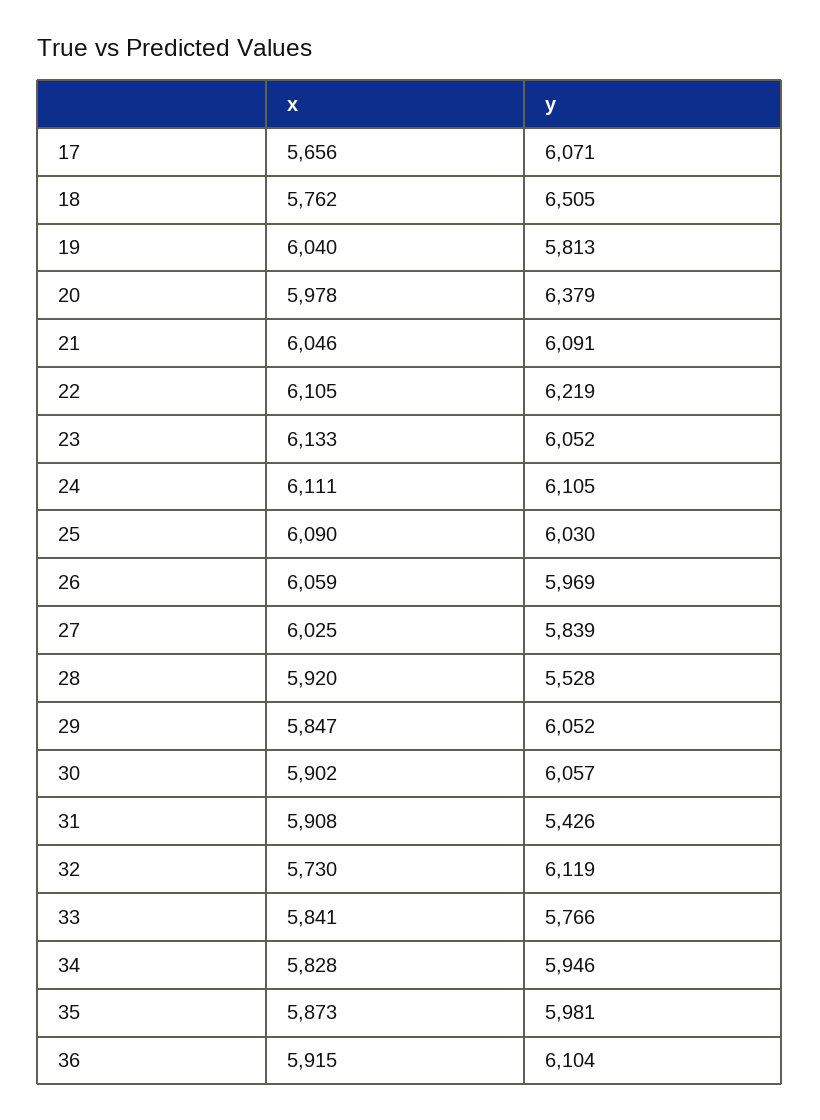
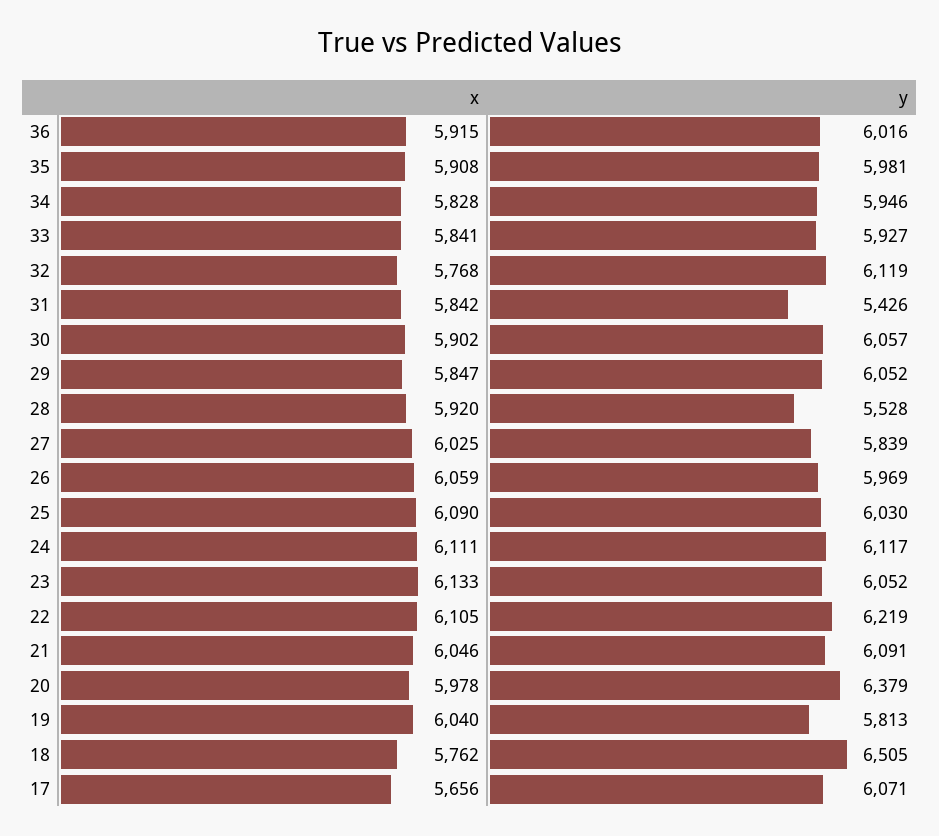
y, 24: 6105 -> 6117
x, 31: 5908 -> 5842
x, 32: 5730 -> 5768
y, 33: 5766 -> 5927
x, 35: 5873 -> 5908
y, 36: 6104 -> 6016

